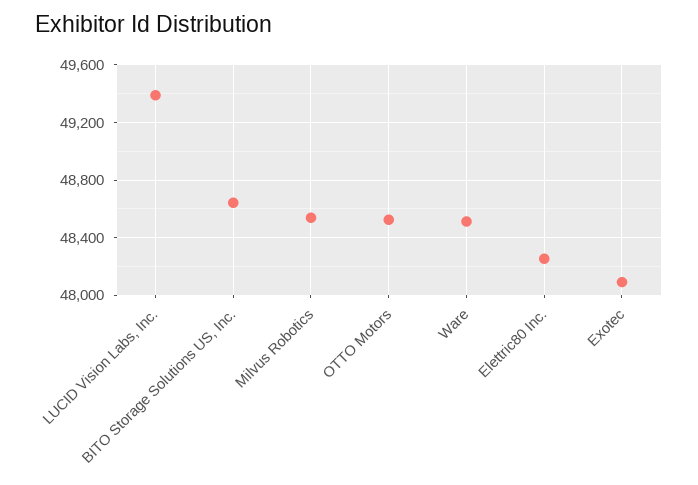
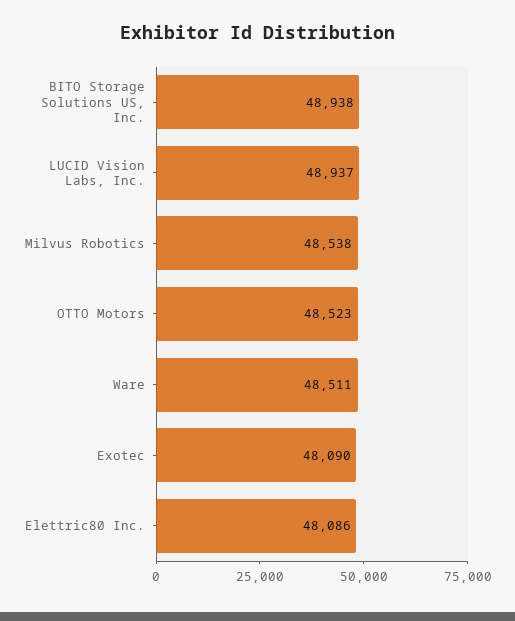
LUCID Vision Labs, Inc.: 49400 -> 48937
BITO Storage Solutions US, Inc.: 48650 -> 48938
Elettric80 Inc.: 48250 -> 48086

